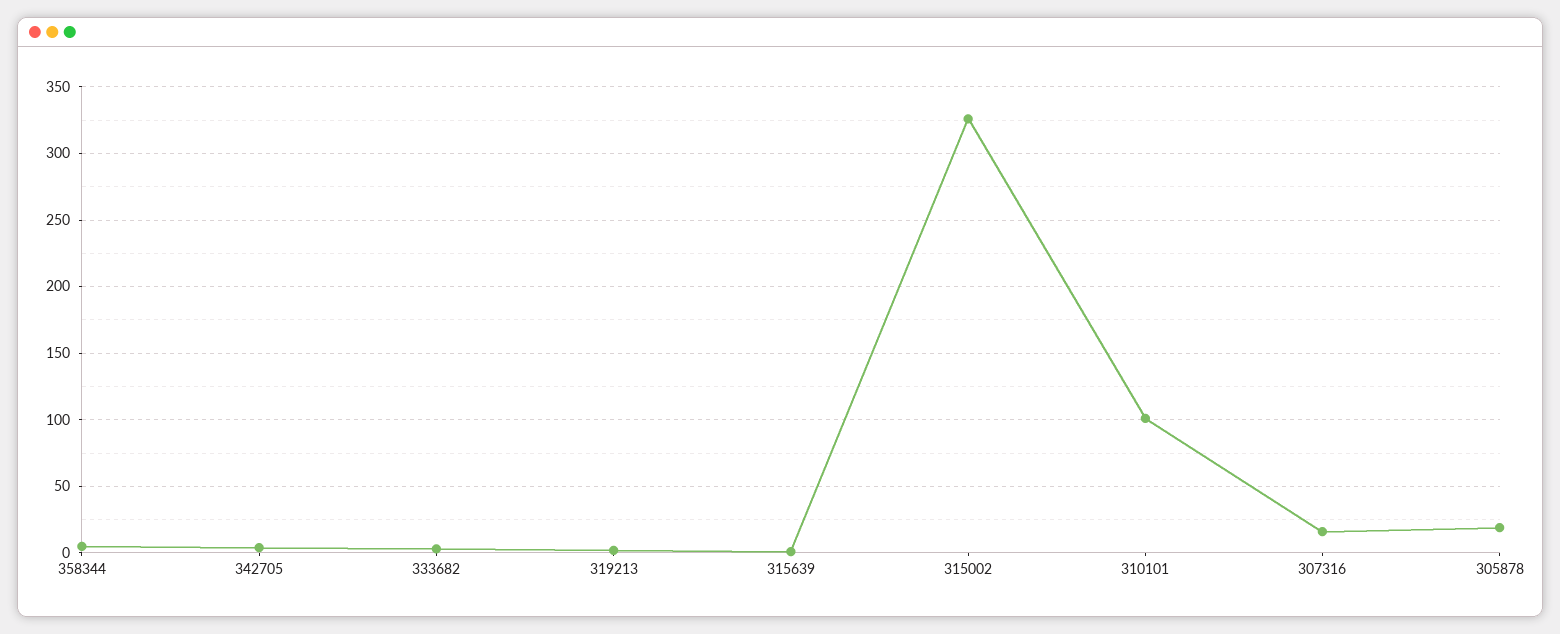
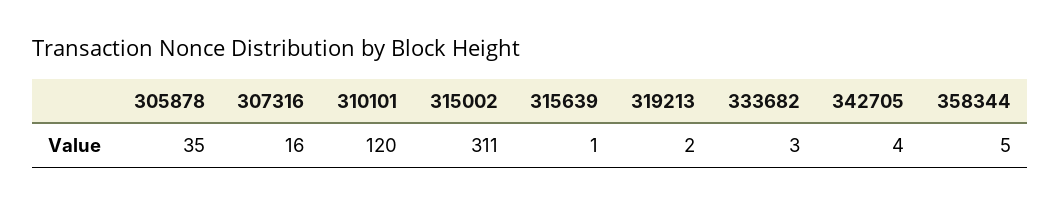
315002: 325 -> 311
310101: 100 -> 120
305878: 20 -> 35

